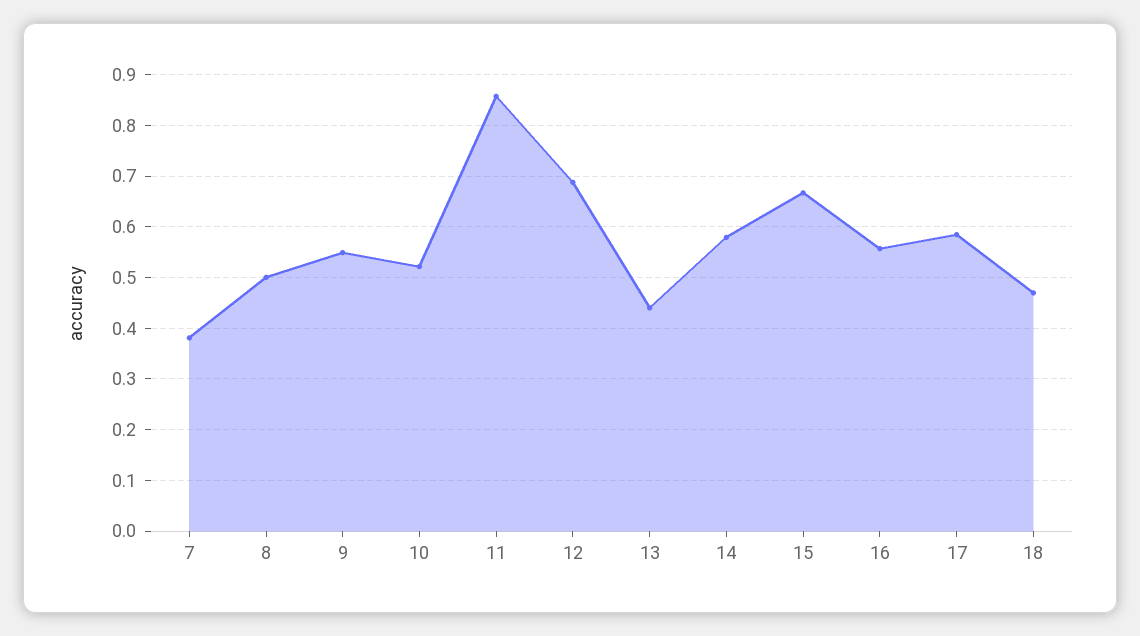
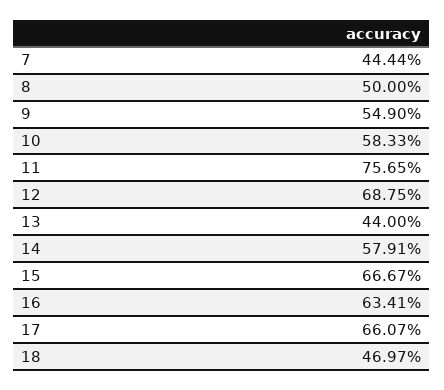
7: 0.38 -> 0.4444
10: 0.52 -> 0.5833
11: 0.86 -> 0.7565
16: 0.56 -> 0.6341
17: 0.58 -> 0.6607

